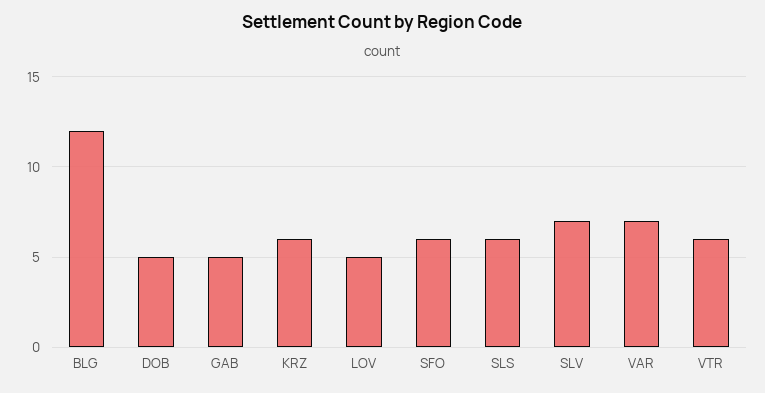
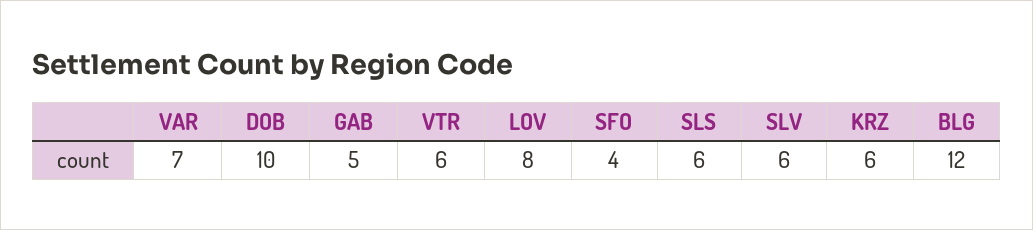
DOB: 5 -> 10
LOV: 5 -> 8
SFO: 6 -> 4
SLV: 7 -> 6

